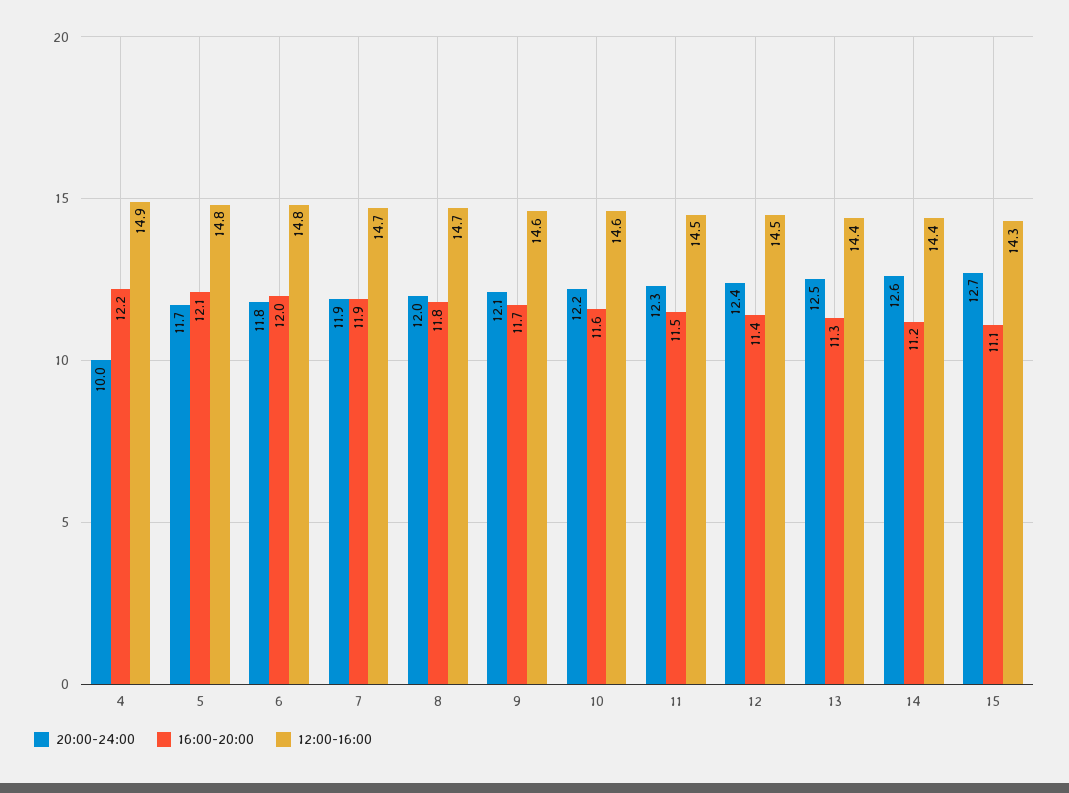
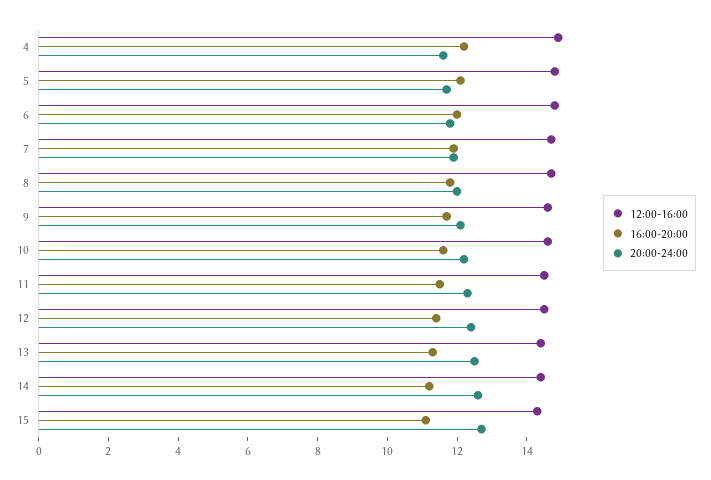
20:00-24:00, 4: 10 -> 11.5

